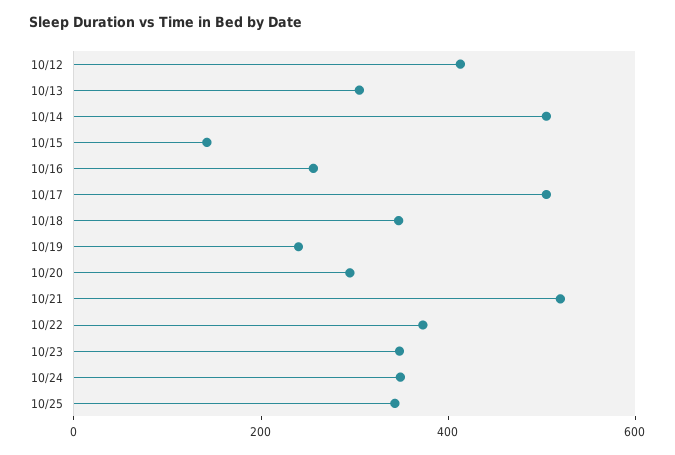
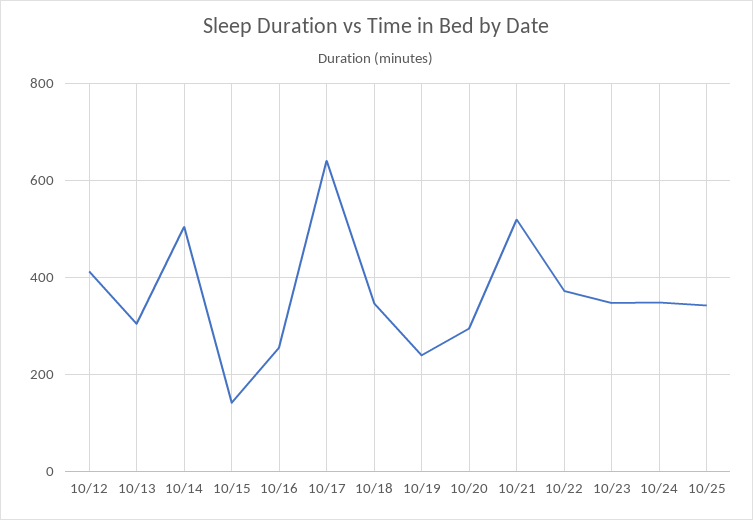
10/17: 500 -> 640

